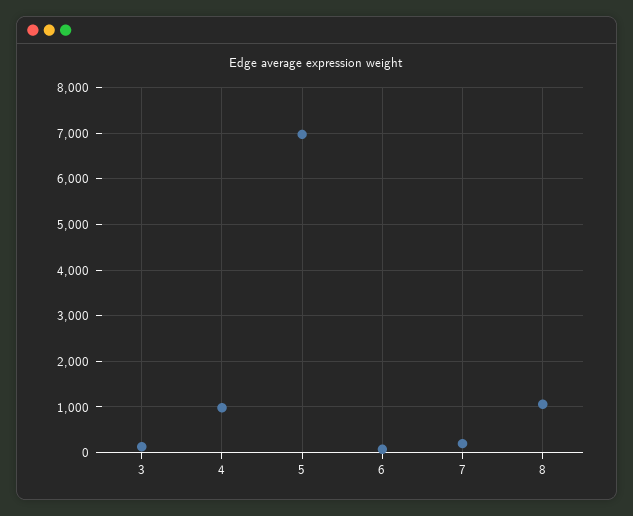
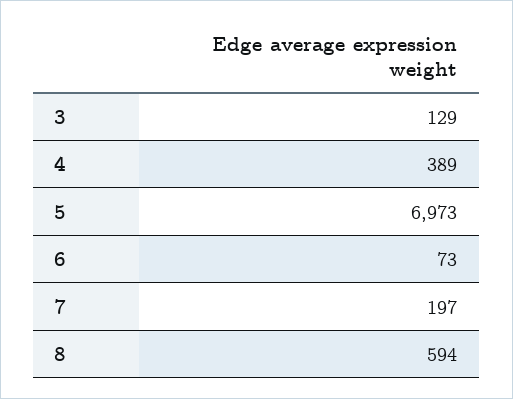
4: 1000 -> 389
8: 1000 -> 594

